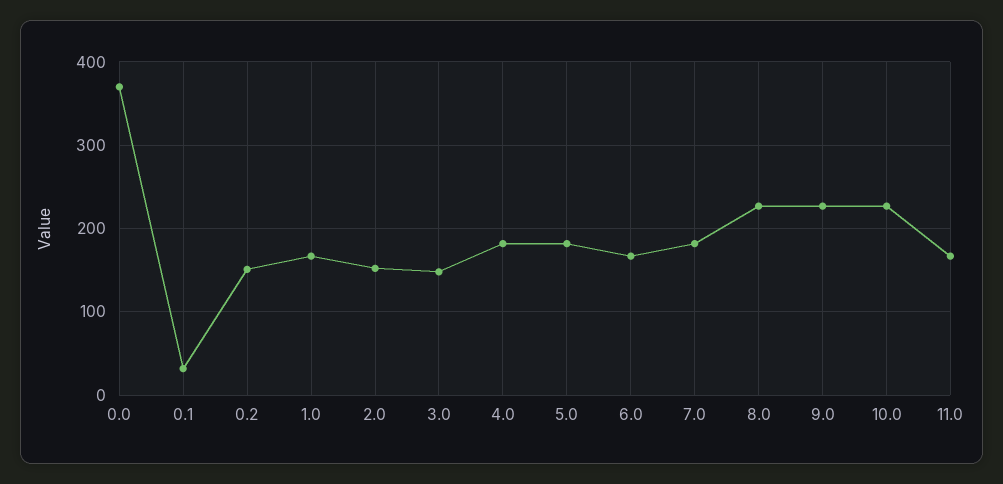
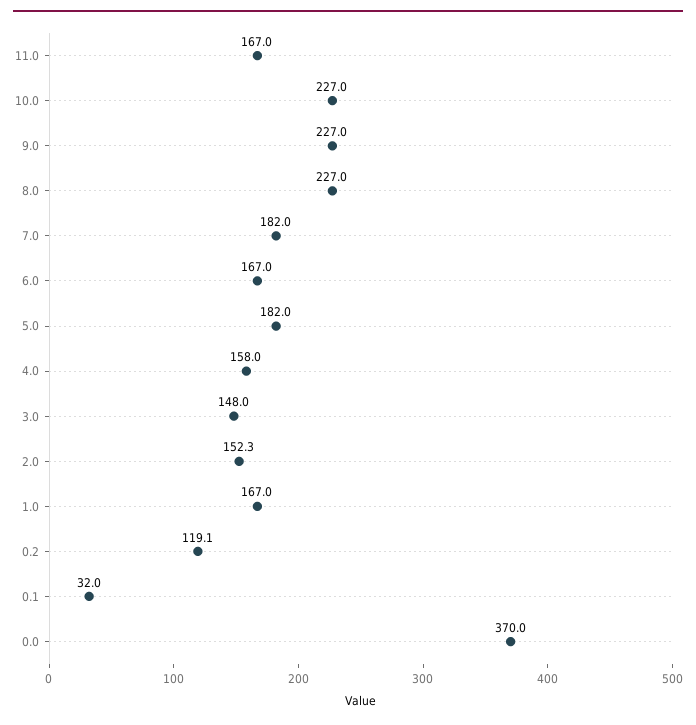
0.2: 150 -> 119.1
4.0: 180 -> 158

